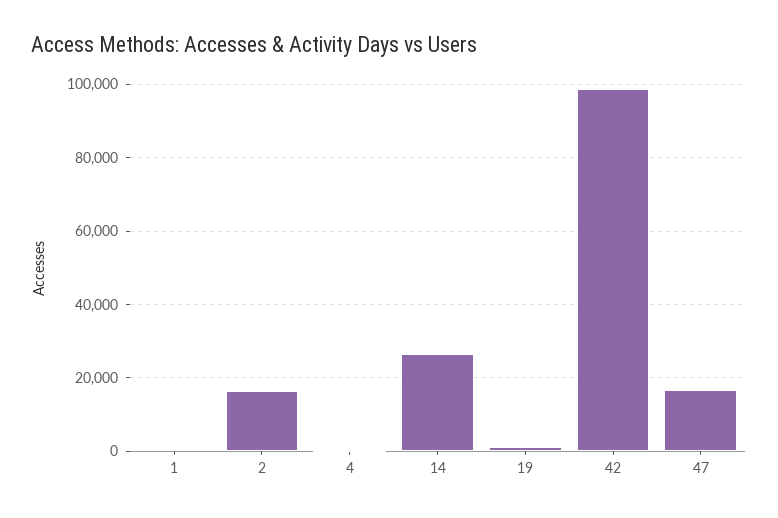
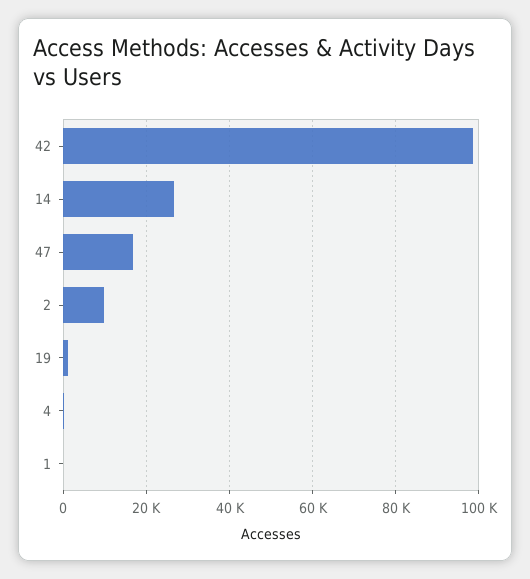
2: 16000 -> 10000

